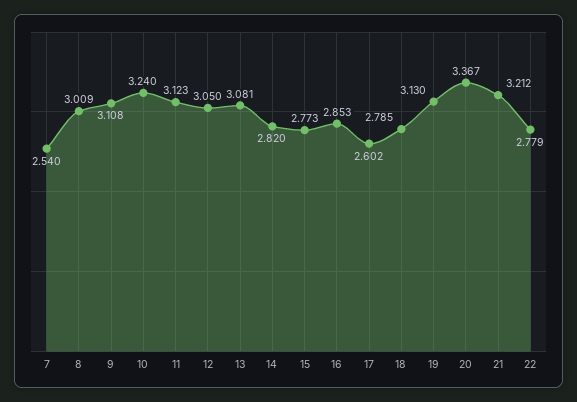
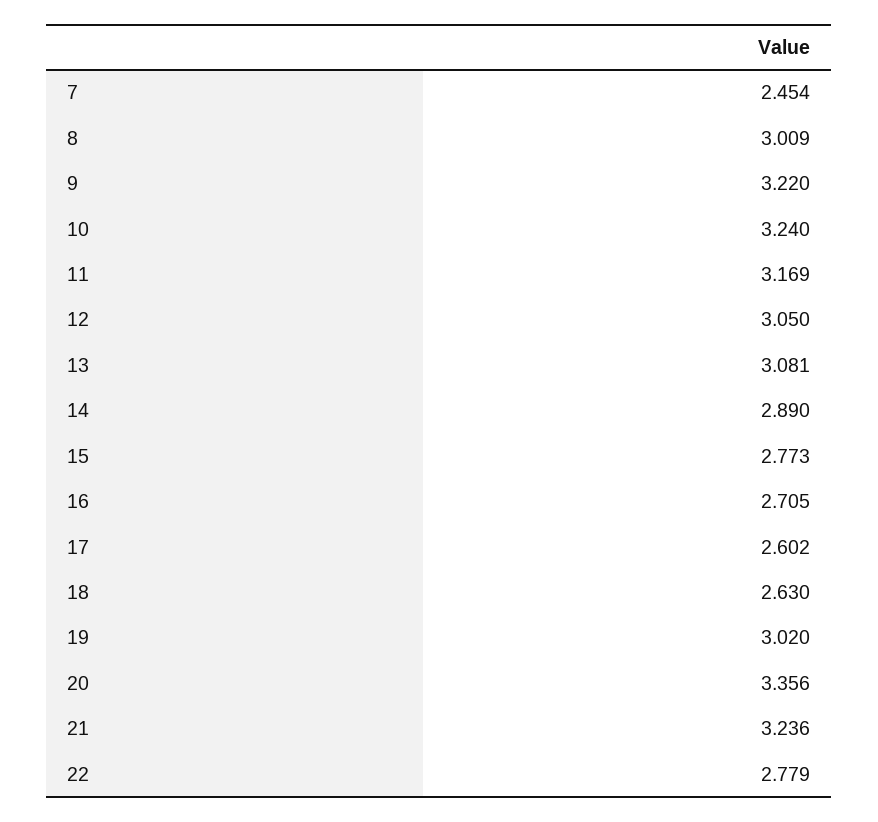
7: 2.54 -> 2.454
9: 3.108 -> 3.22
11: 3.123 -> 3.169
14: 2.82 -> 2.89
16: 2.853 -> 2.705
18: 2.785 -> 2.63
19: 3.13 -> 3.02
20: 3.367 -> 3.356
21: 3.212 -> 3.236

